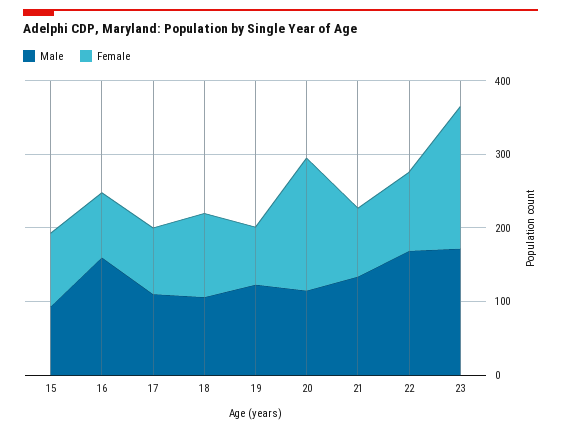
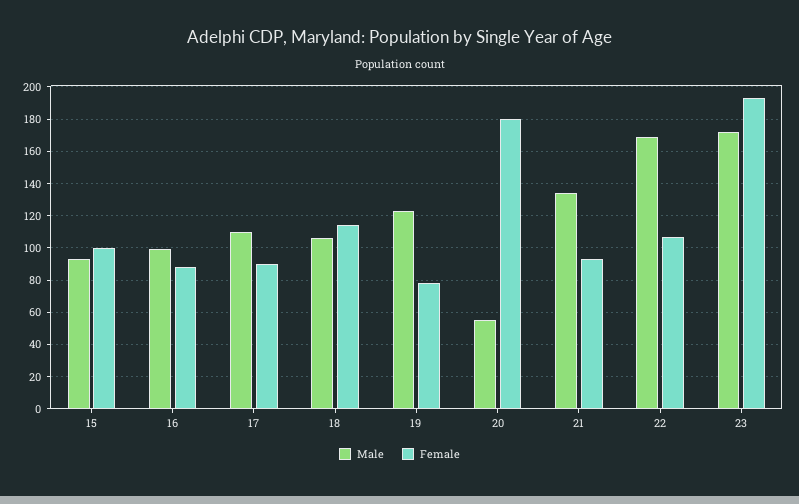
Male, 16: 160 -> 100
Male, 20: 120 -> 55

